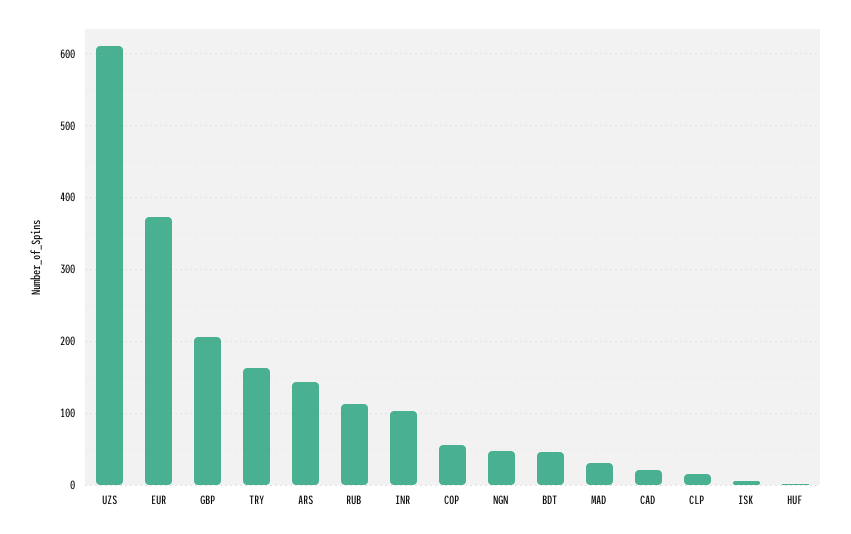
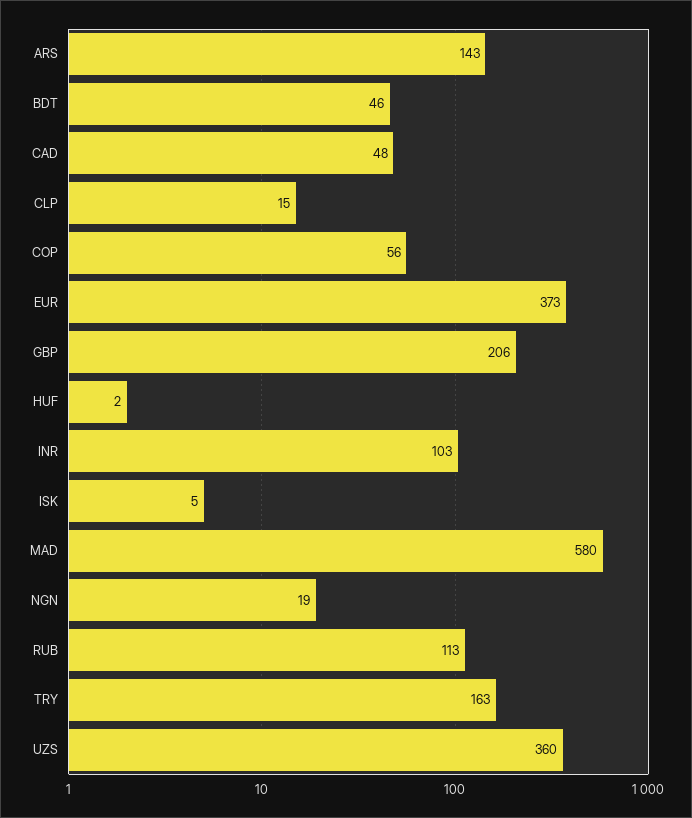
UZS: 610 -> 360
NGN: 50 -> 19
MAD: 30 -> 580
CAD: 20 -> 48

